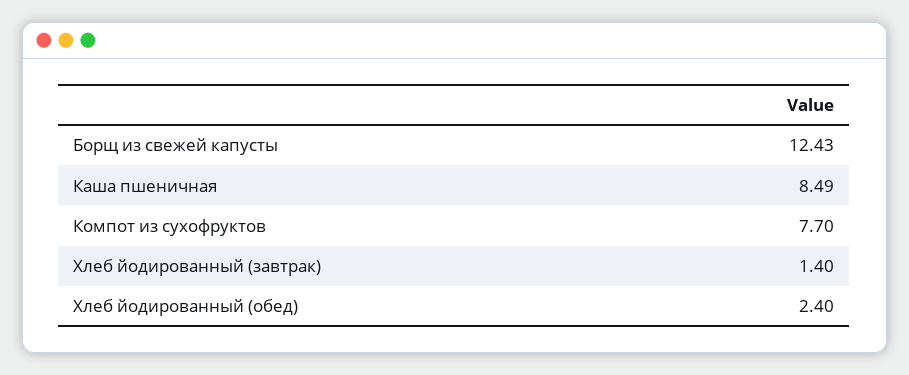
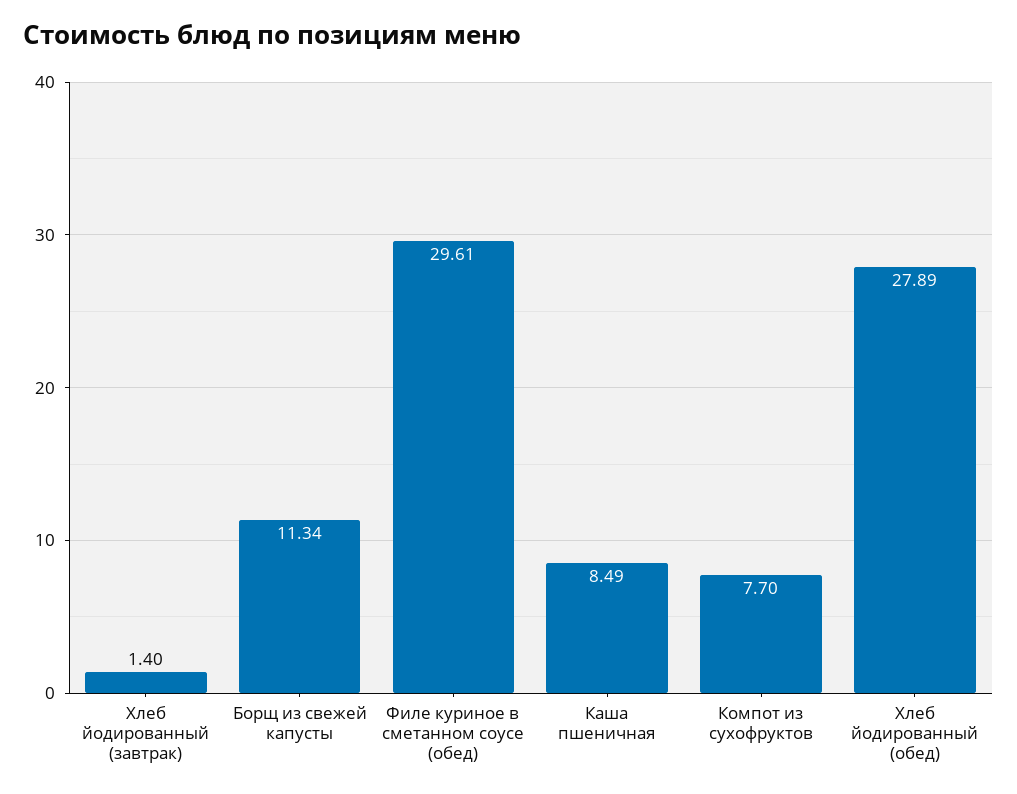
Борщ из свежей капусты: 12.43 -> 11.34
Хлеб йодированный (обед): 2.4 -> 27.89
Филе куриное в сметанном соусе (обед): none -> 29.61

